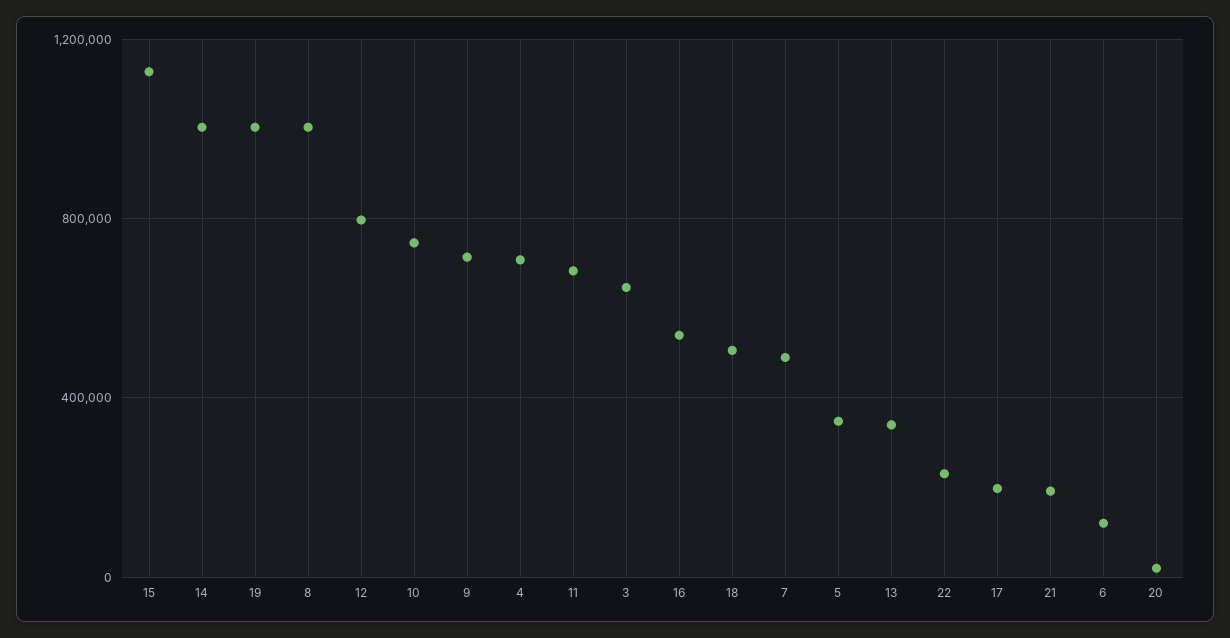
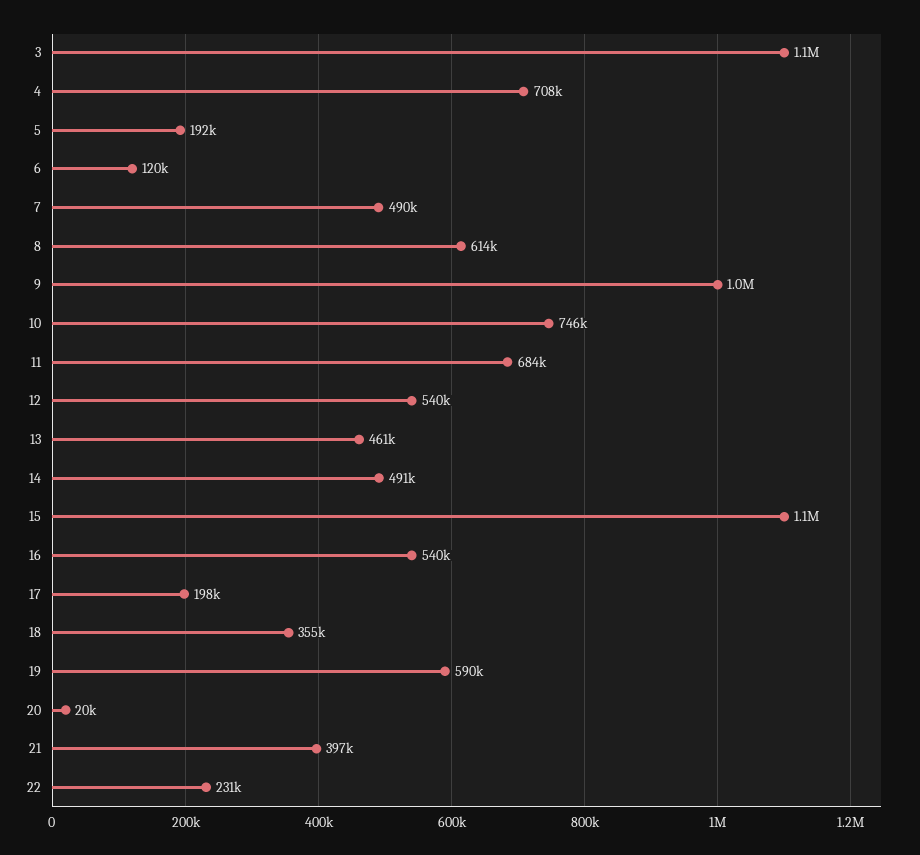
14: 1000000 -> 491000
19: 1000000 -> 590000
8: 1000000 -> 614000
12: 800000 -> 540000
9: 700000 -> 1000000
3: 650000 -> 1100000
18: 500000 -> 355000
5: 350000 -> 192000
13: 350000 -> 461000
21: 200000 -> 397000

